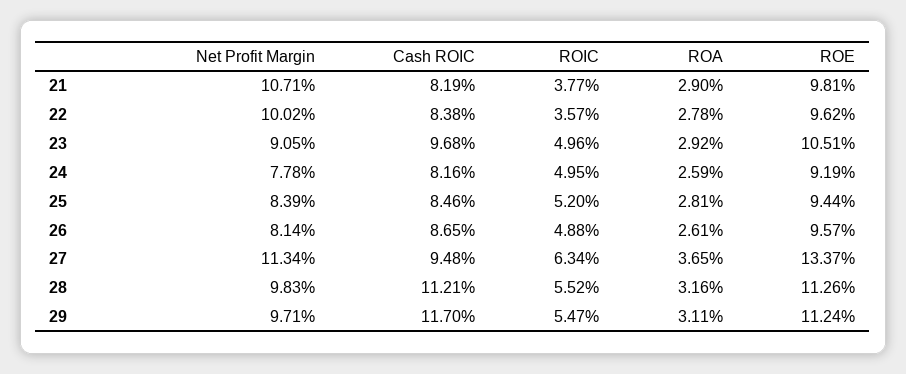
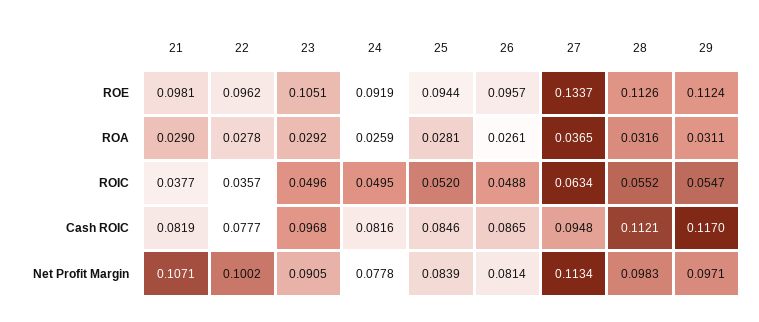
Cash ROIC, 22: 0.0838 -> 0.0777

